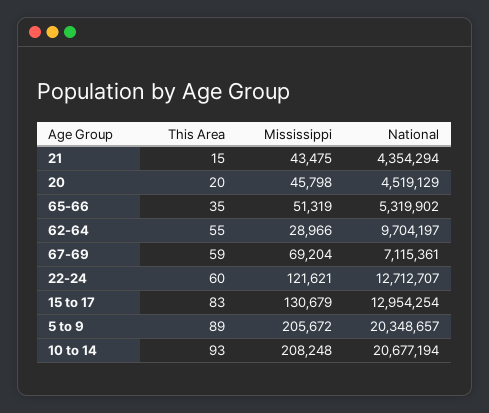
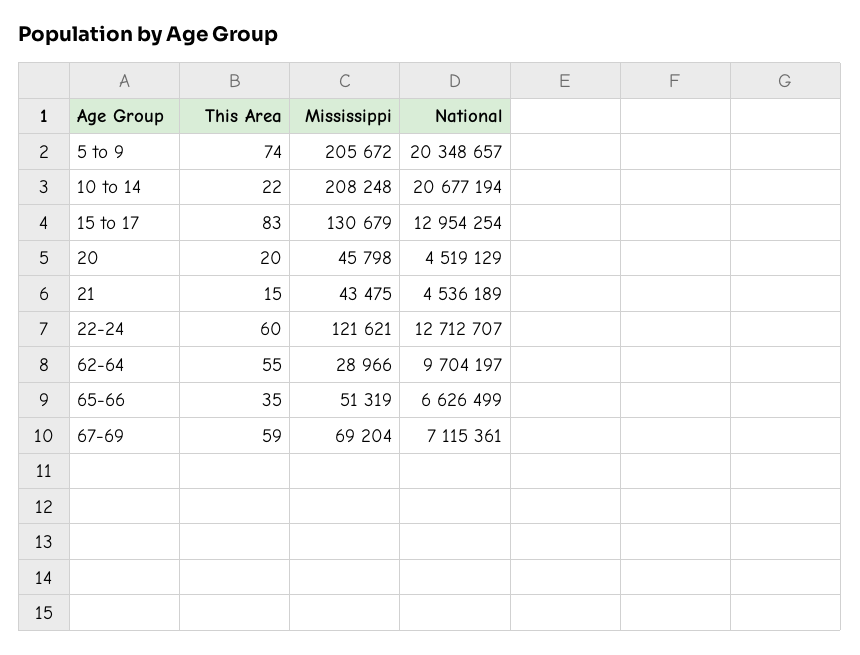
National, 21: 4354294 -> 4536189
National, 65-66: 5319902 -> 6626499
This Area, 5 to 9: 89 -> 74
This Area, 10 to 14: 93 -> 22

